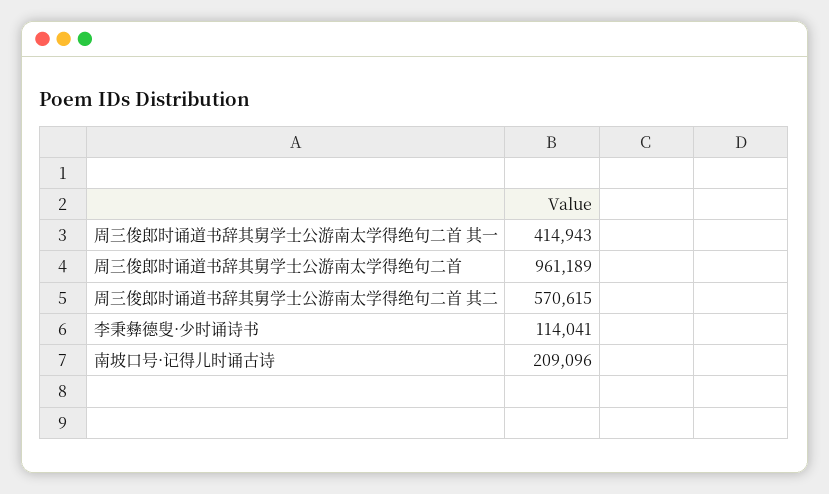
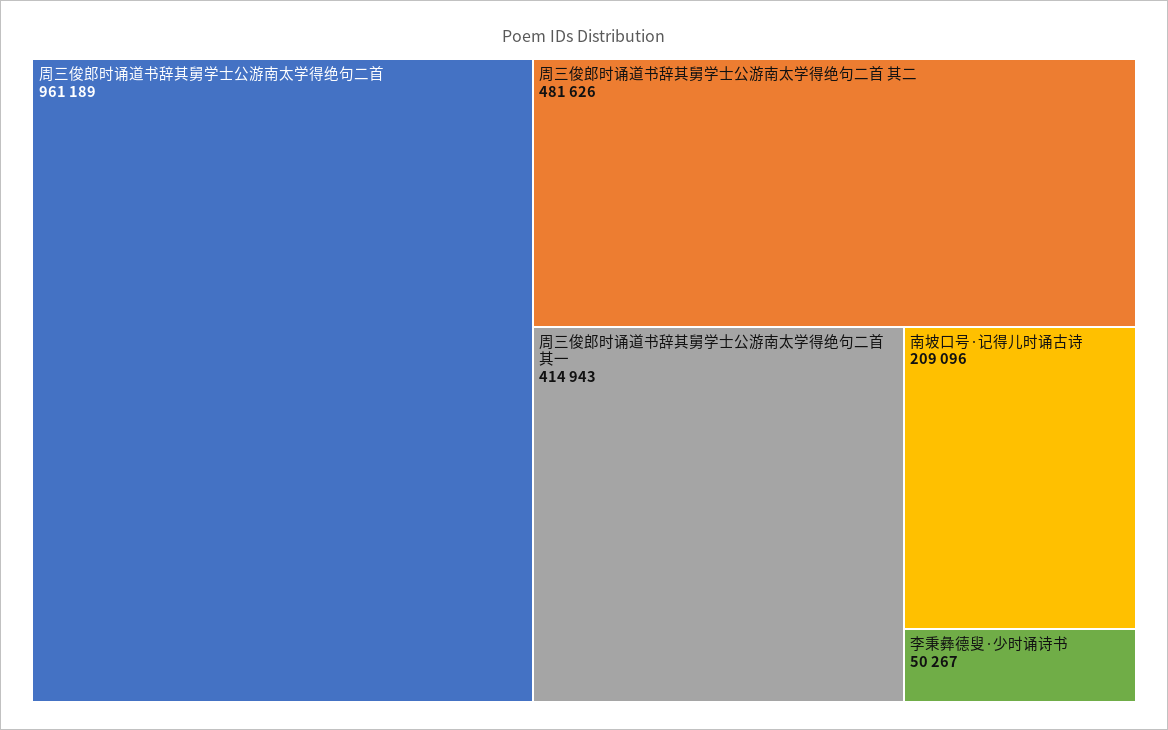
周三俊郎时诵道书辞其舅学士公游南太学得绝句二首 其二: 570615 -> 481626
李秉彝德叟·少时诵诗书: 114041 -> 50267

